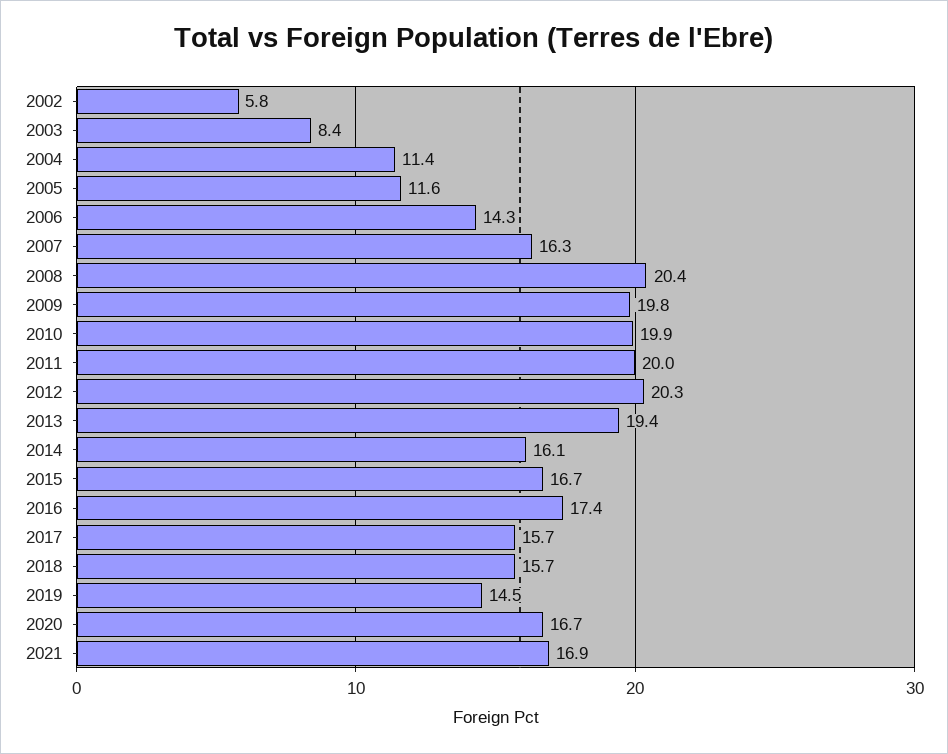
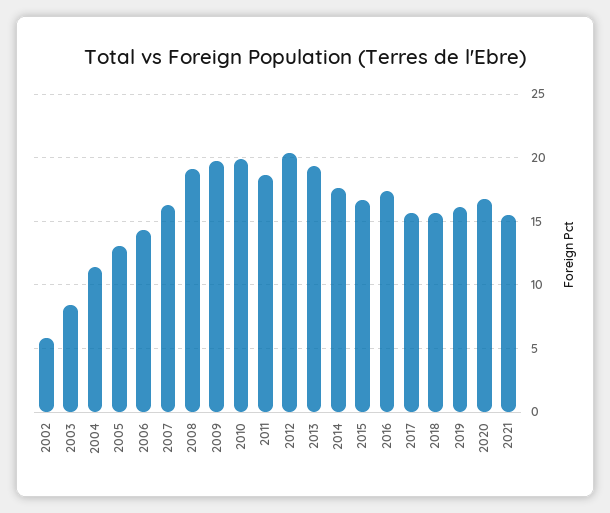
2005: 11.6 -> 13
2008: 20.4 -> 19
2011: 20 -> 18.5
2014: 16.1 -> 17.5
2019: 14.5 -> 16
2021: 16.9 -> 15.5

